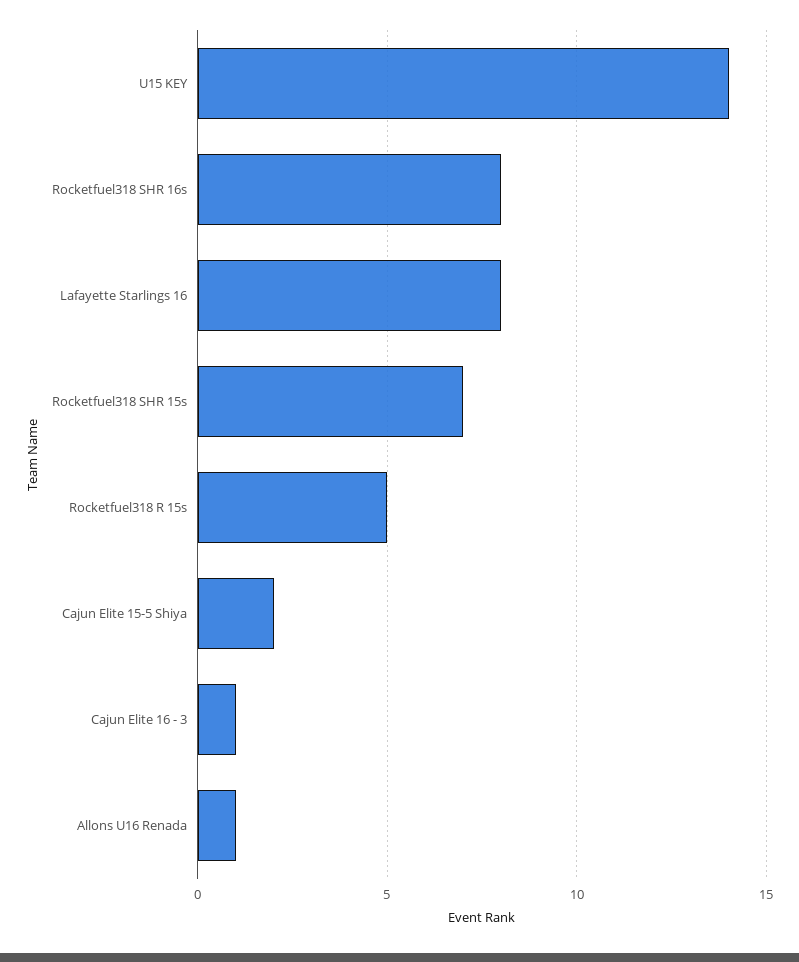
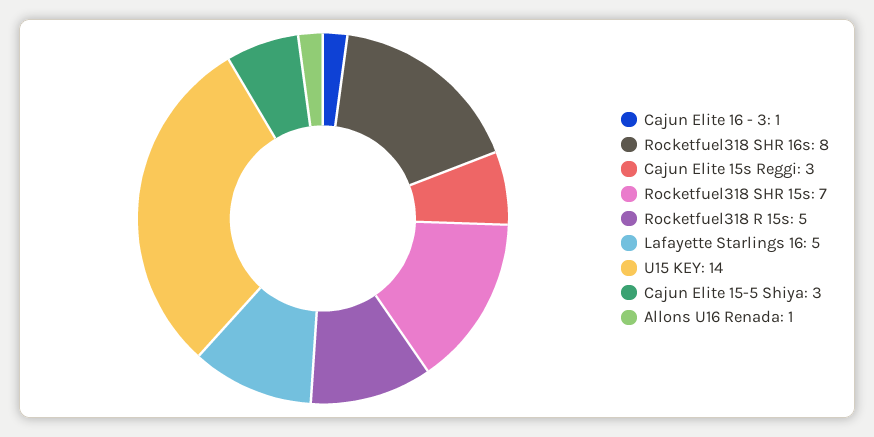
Lafayette Starlings 16: 8 -> 5
Cajun Elite 15-5 Shiya: 2 -> 3
Cajun Elite 15s Reggi: none -> 3

